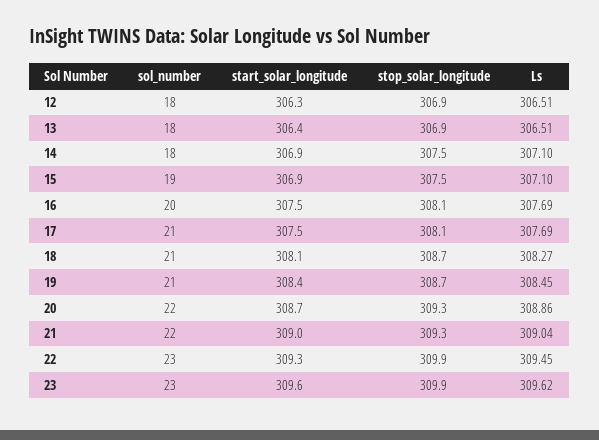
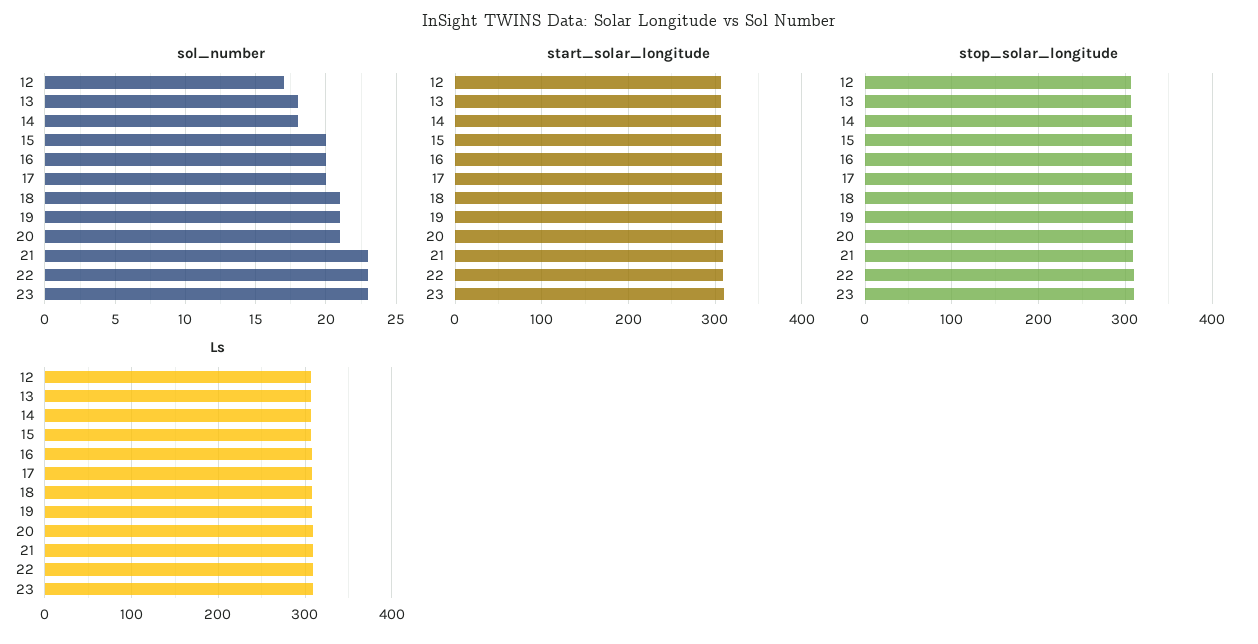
sol_number, 12: 18 -> 17
sol_number, 15: 19 -> 20
sol_number, 17: 21 -> 20
sol_number, 20: 22 -> 21
sol_number, 21: 22 -> 23

